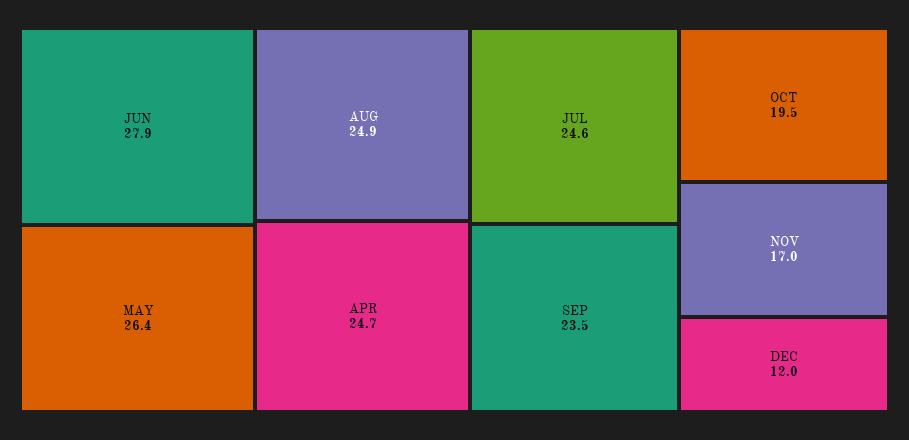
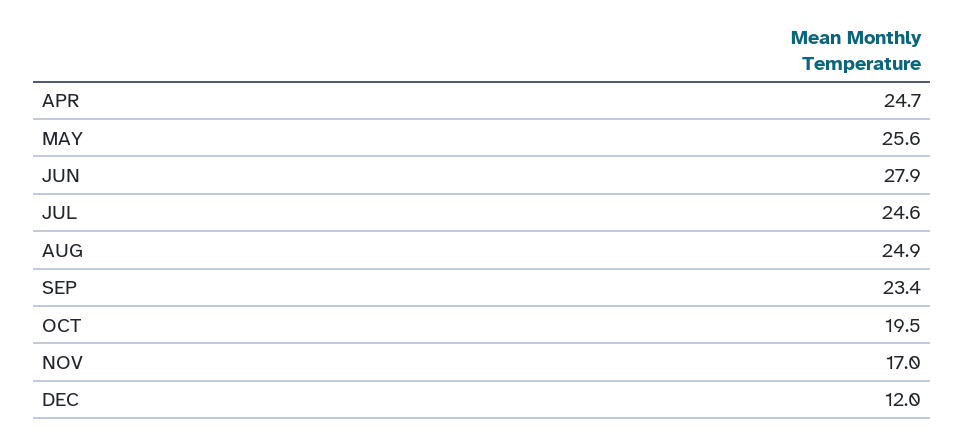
MAY: 26.4 -> 25.6
SEP: 23.5 -> 23.4

